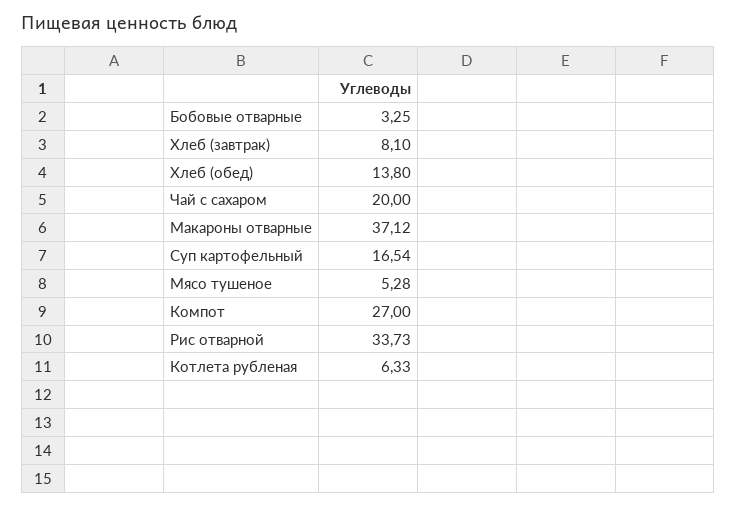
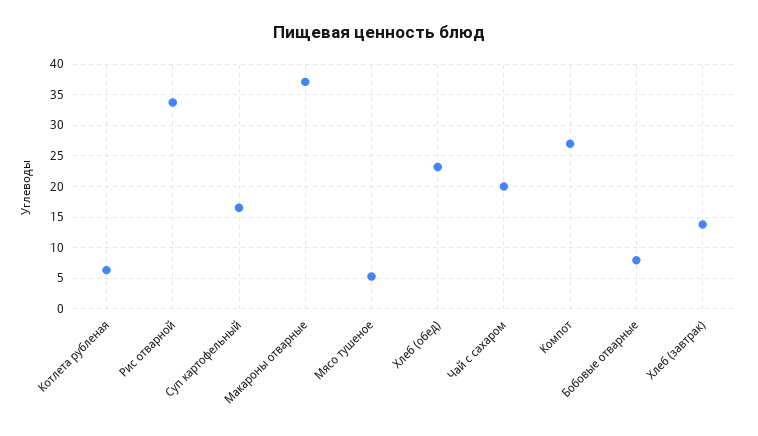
Бобовые отварные: 3.25 -> 8
Хлеб (завтрак): 8.1 -> 14
Хлеб (обед): 13.8 -> 23

